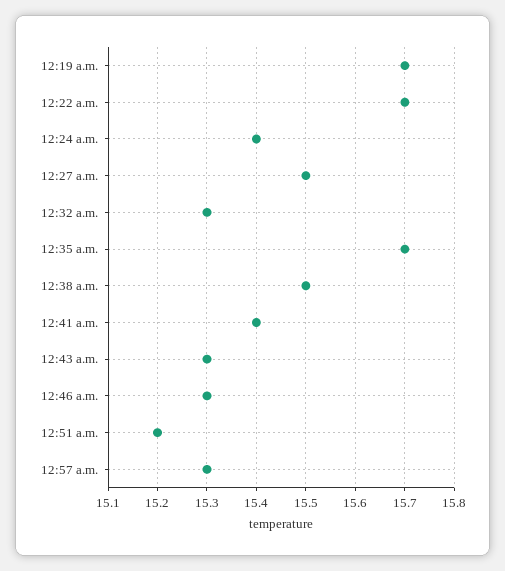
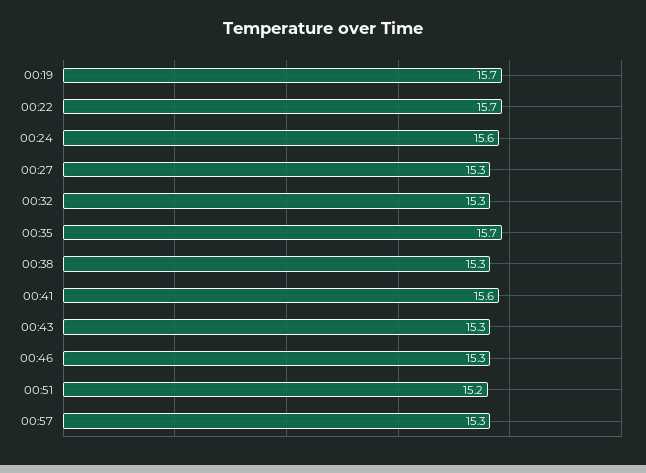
12:24 a.m.: 15.4 -> 15.6
12:27 a.m.: 15.5 -> 15.3
12:38 a.m.: 15.5 -> 15.3
12:41 a.m.: 15.4 -> 15.6

